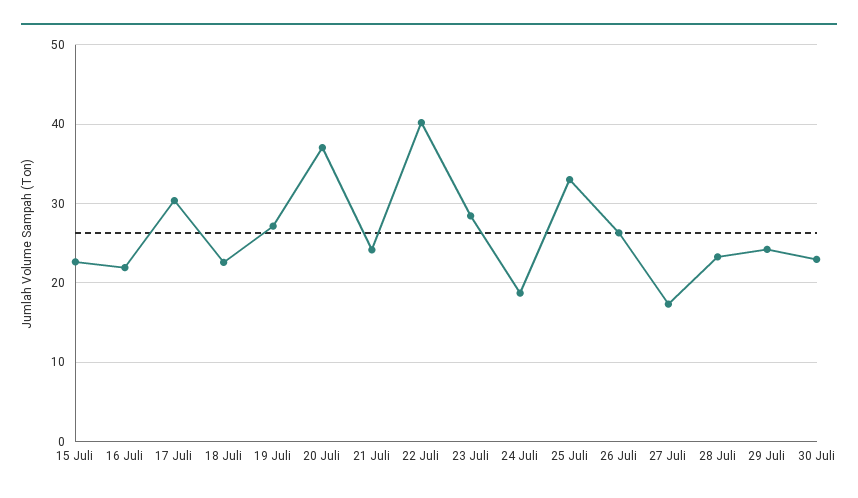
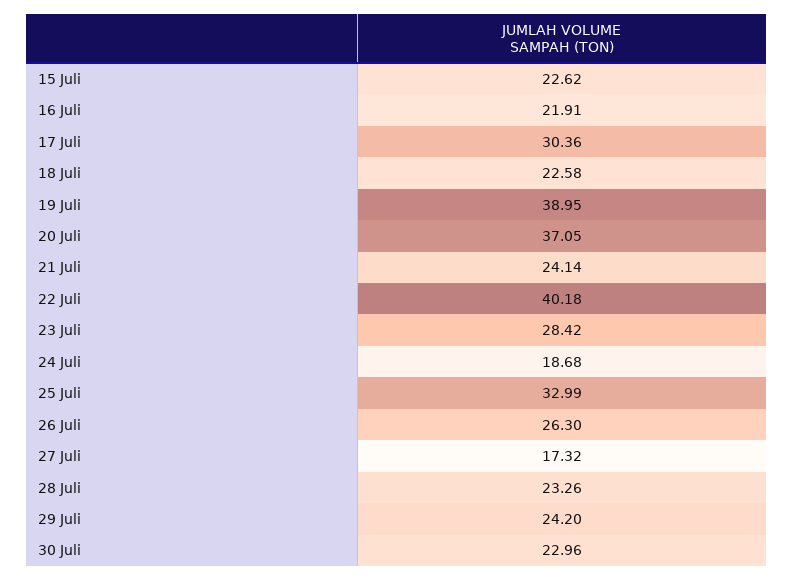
19 Juli: 27 -> 38.95

